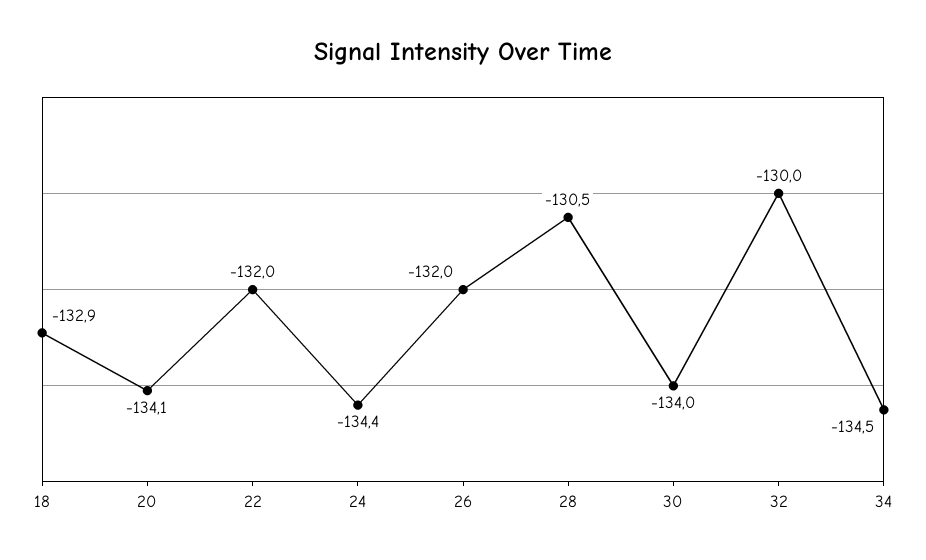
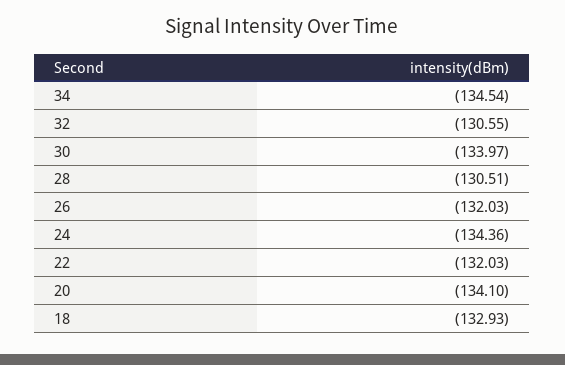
32: -130 -> -130.55

